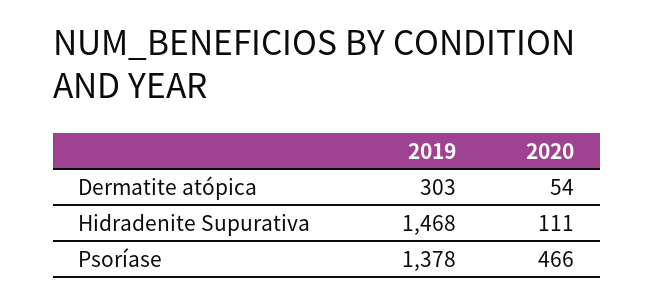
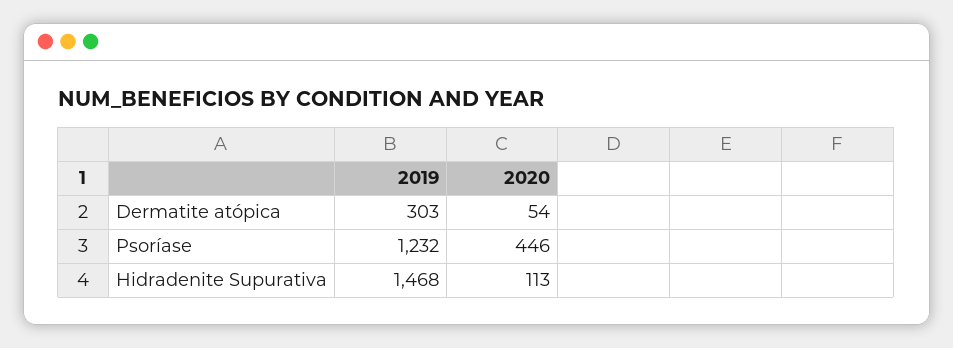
2020, Hidradenite Supurativa: 111 -> 113
2019, Psoríase: 1378 -> 1232
2020, Psoríase: 466 -> 446

